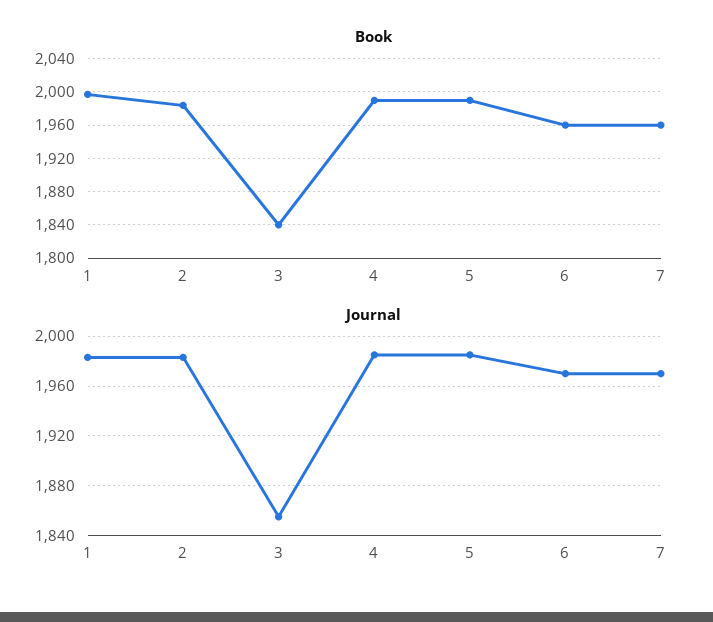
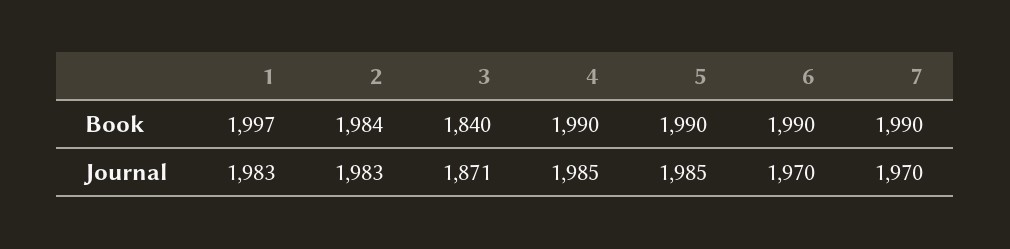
Book, 6: 1960 -> 1990
Book, 7: 1960 -> 1990
Journal, 3: 1855 -> 1871

